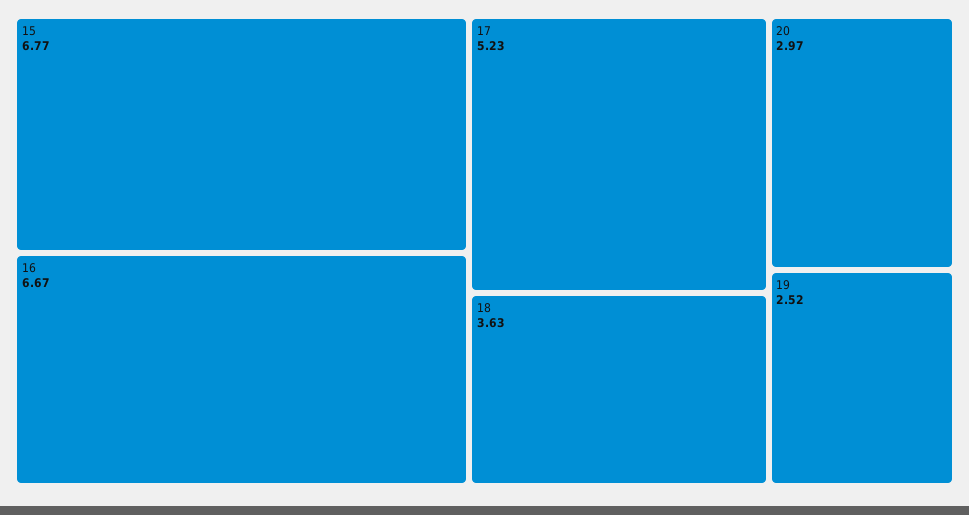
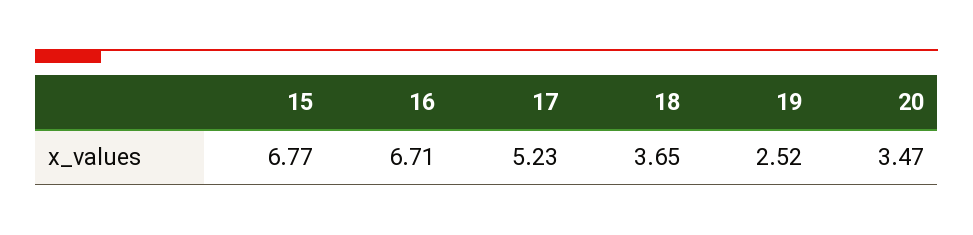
16: 6.67 -> 6.71
18: 3.63 -> 3.65
20: 2.97 -> 3.47

